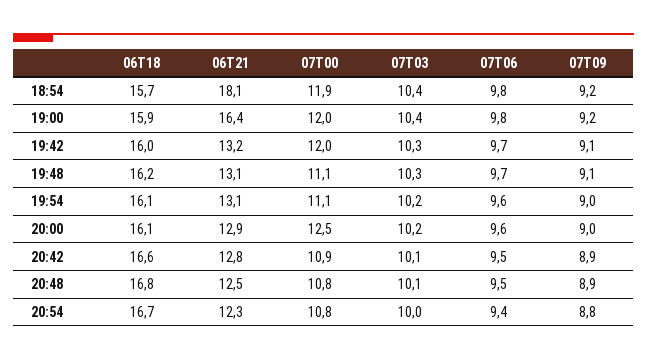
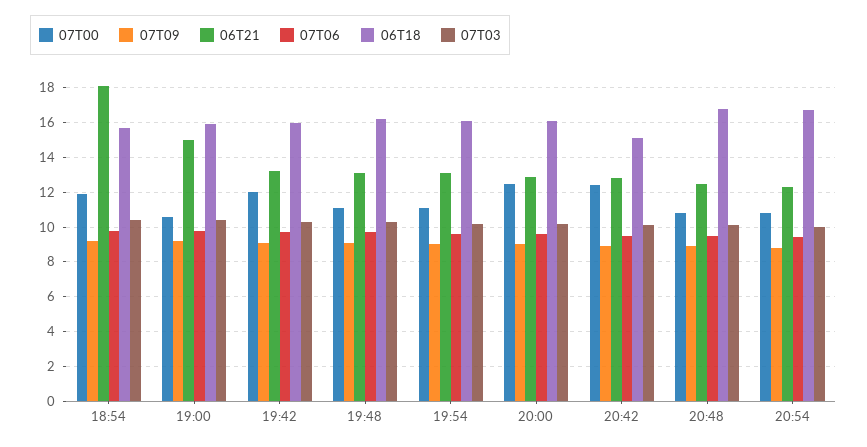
06T21, 19:00: 16.4 -> 15
07T00, 19:00: 12 -> 10.5
06T18, 20:42: 16.6 -> 15
07T00, 20:42: 10.9 -> 12.5

